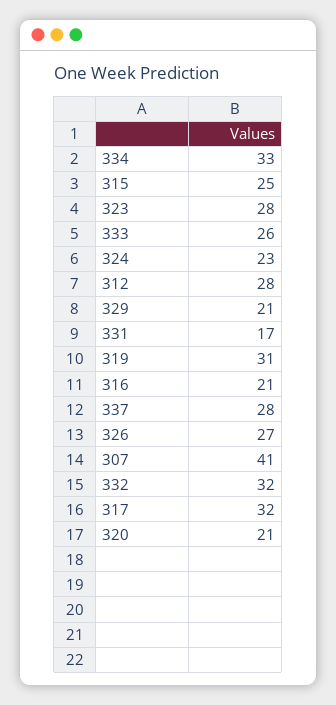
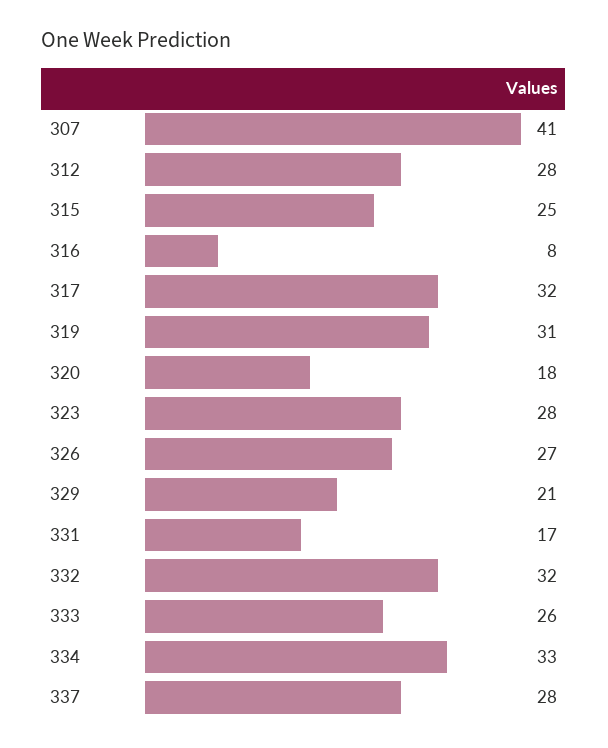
324: 23 -> none
316: 21 -> 8
320: 21 -> 18

